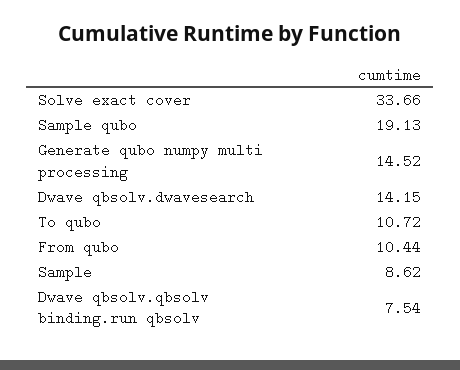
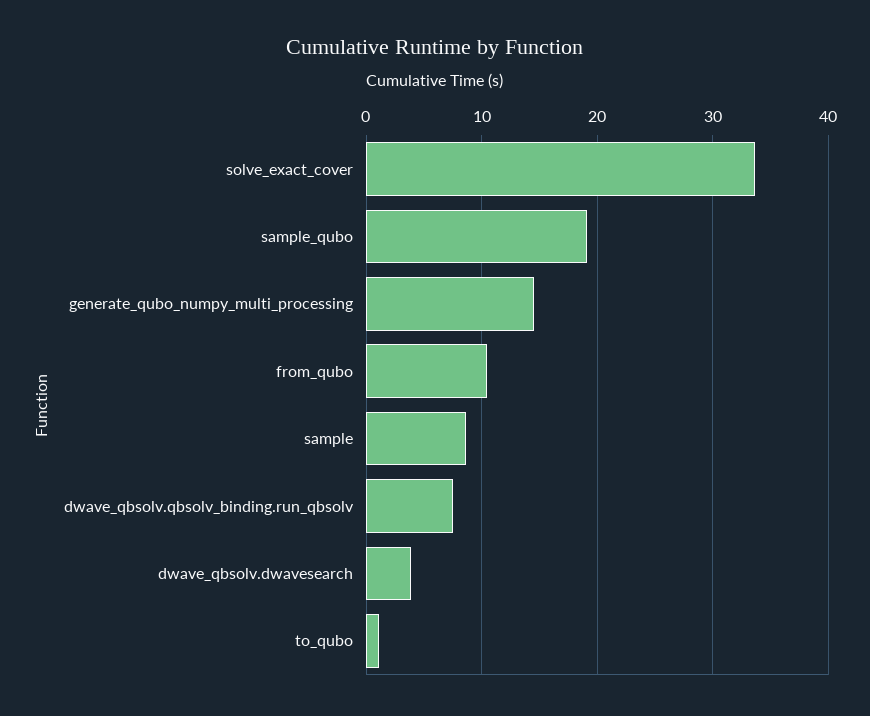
Dwave qbsolv.dwavesearch: 14.15 -> 4
To qubo: 10.72 -> 1

